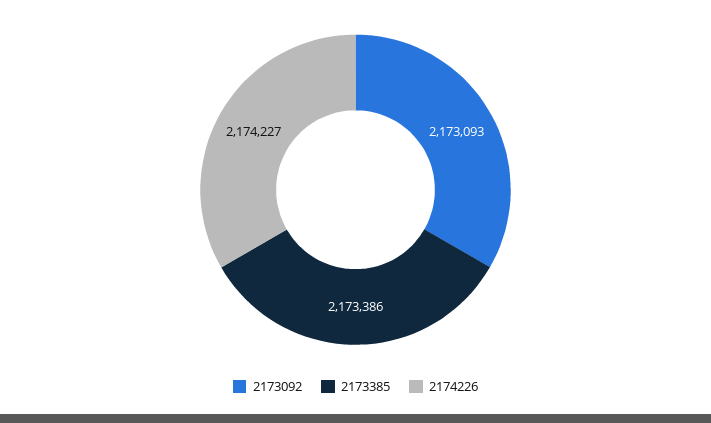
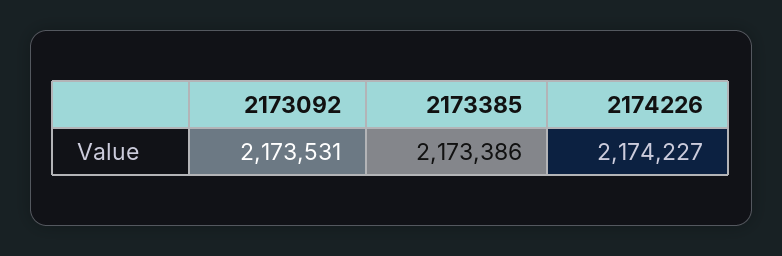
2173092: 2173093 -> 2173531

